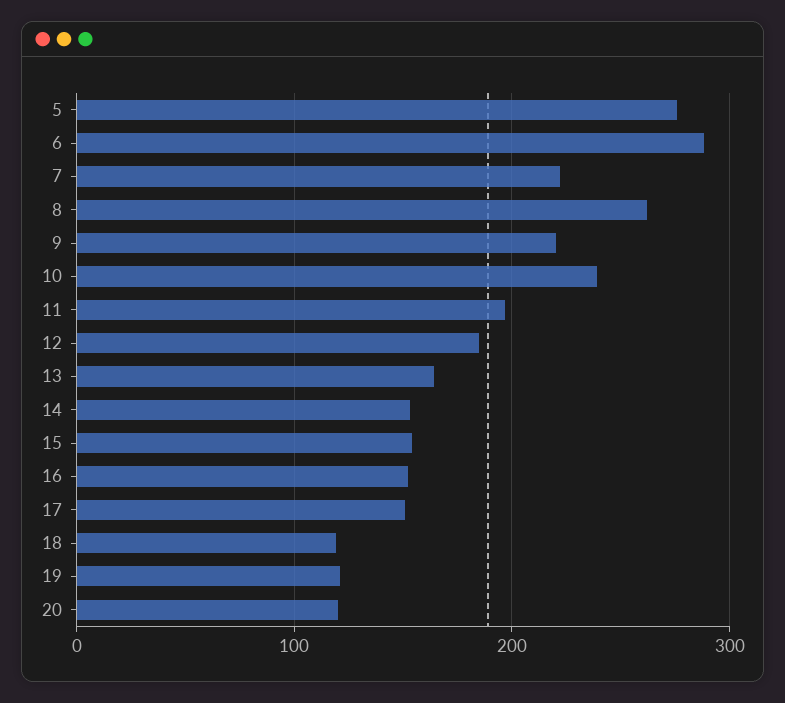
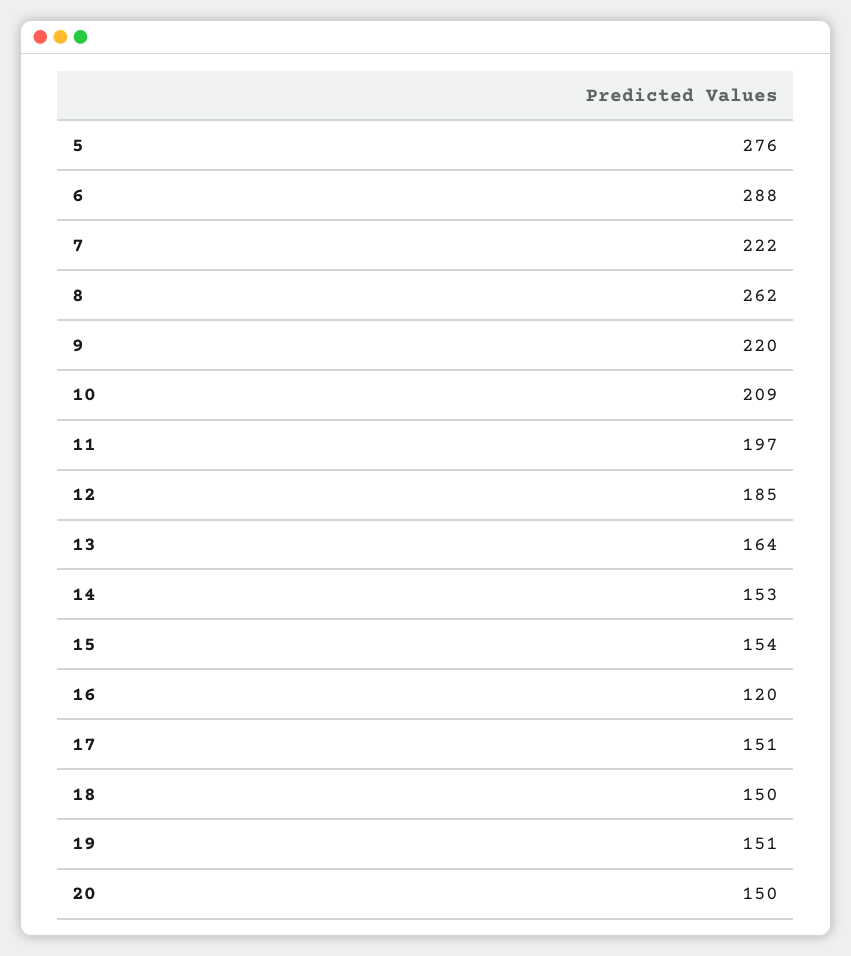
10: 240 -> 209
16: 150 -> 120
18: 120 -> 150
19: 120 -> 151
20: 120 -> 150

